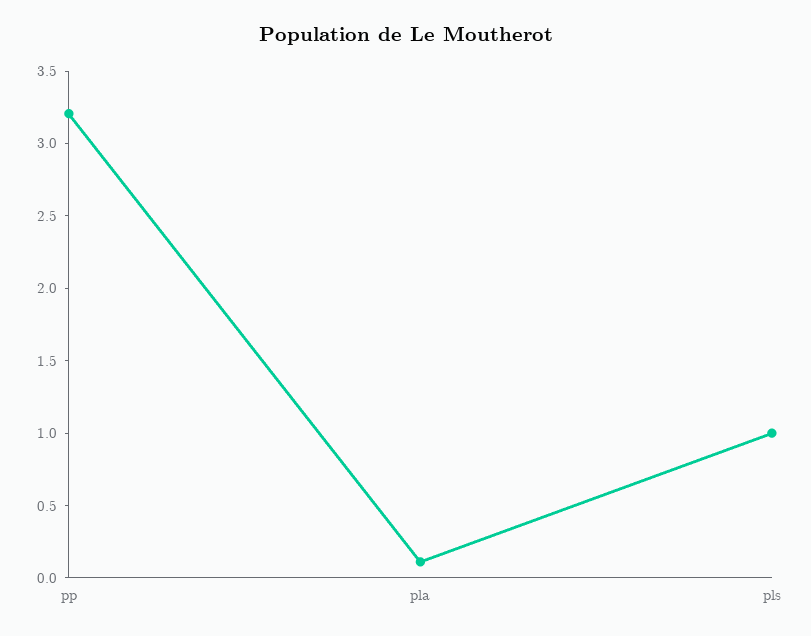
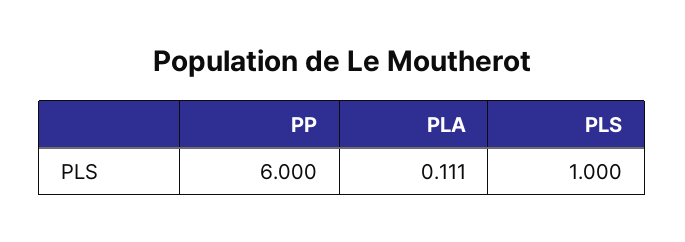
pp: 3.2 -> 6

